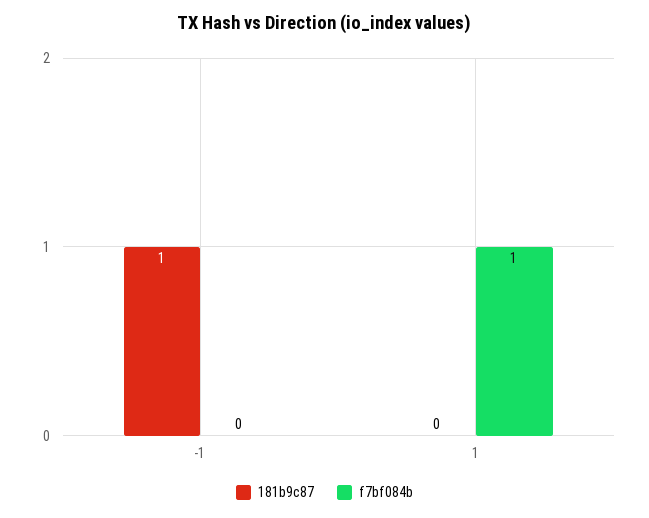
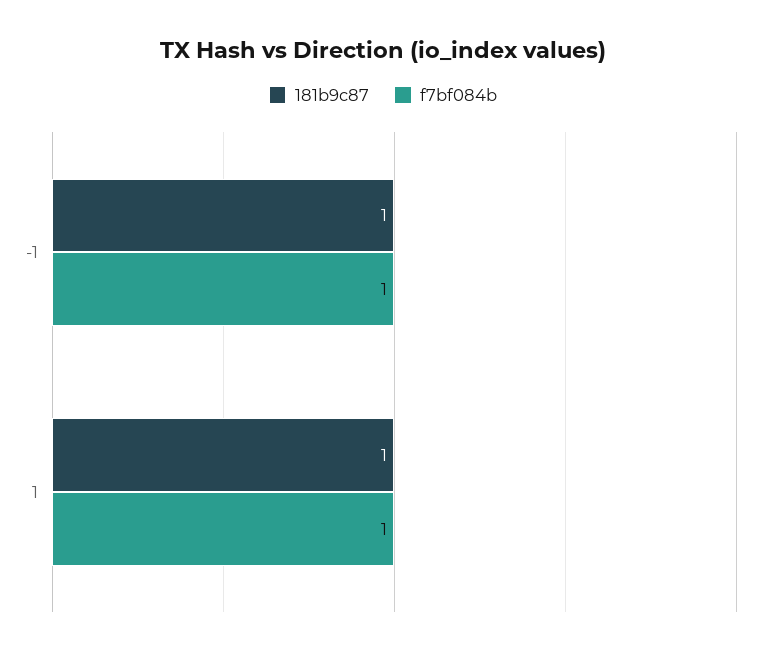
f7bf084b, -1: 0 -> 1
181b9c87, 1: 0 -> 1

